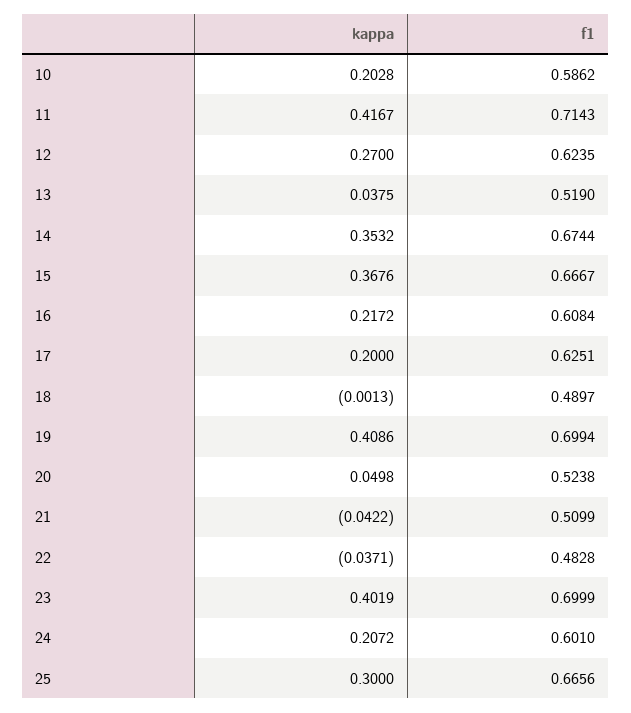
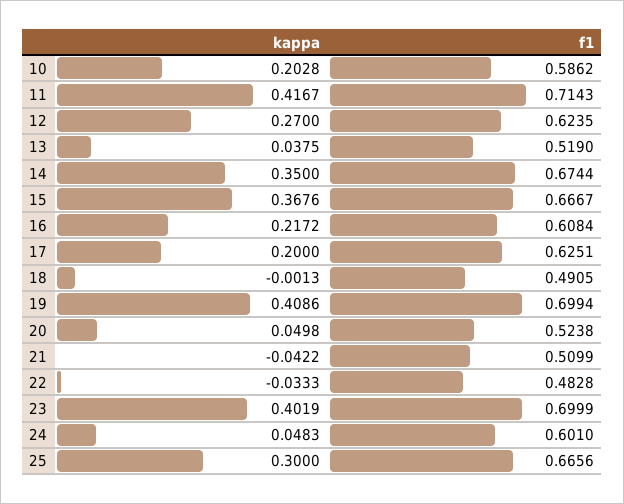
kappa, 14: 0.3532 -> 0.35
f1, 18: 0.4897 -> 0.4905
kappa, 22: -0.0371 -> -0.0333
kappa, 24: 0.2072 -> 0.0483

